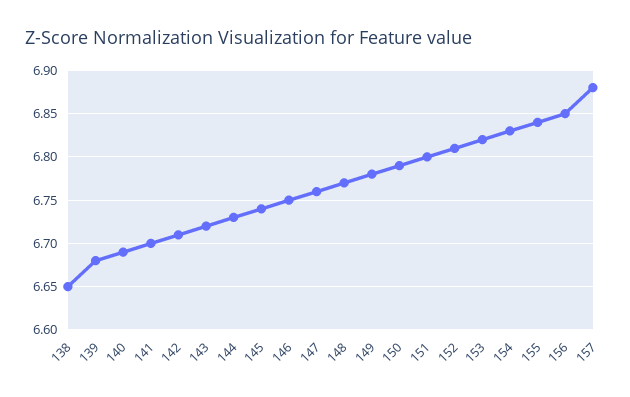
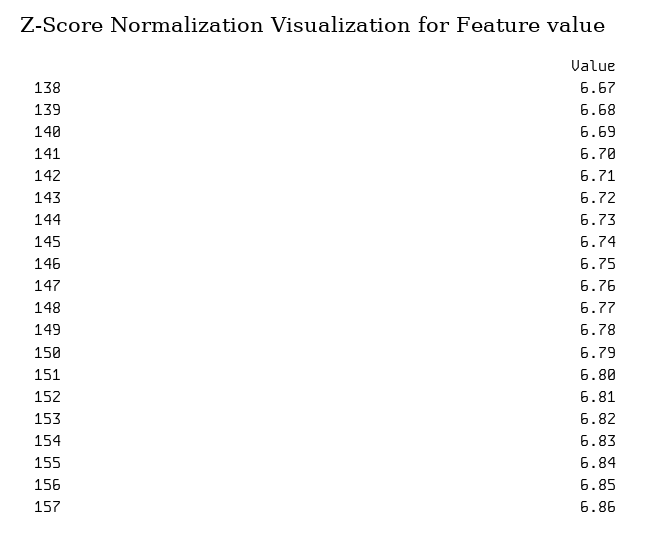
138: 6.65 -> 6.67
157: 6.88 -> 6.86

